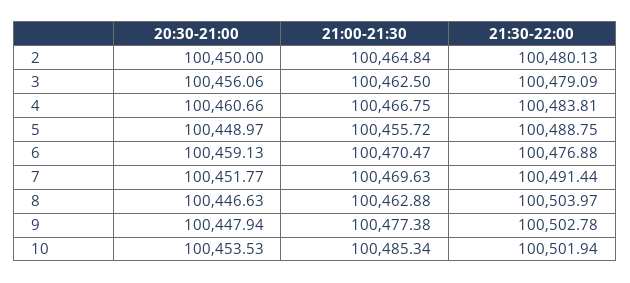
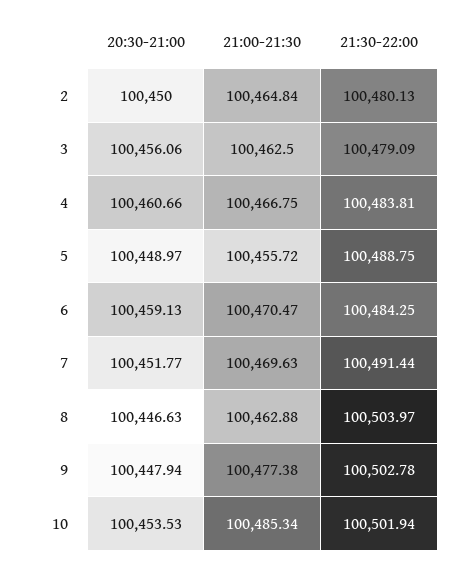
21:30-22:00, 6: 100476.88 -> 100484.25

